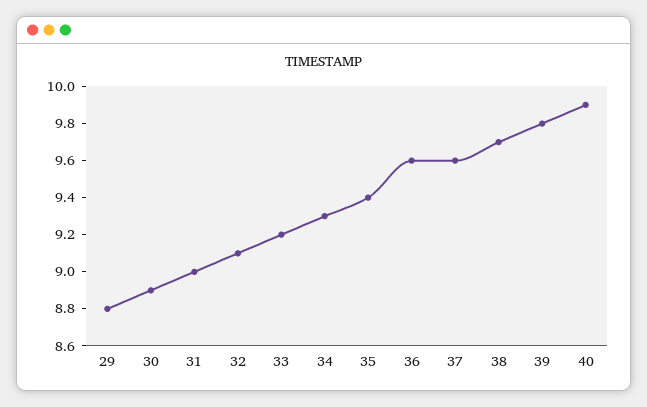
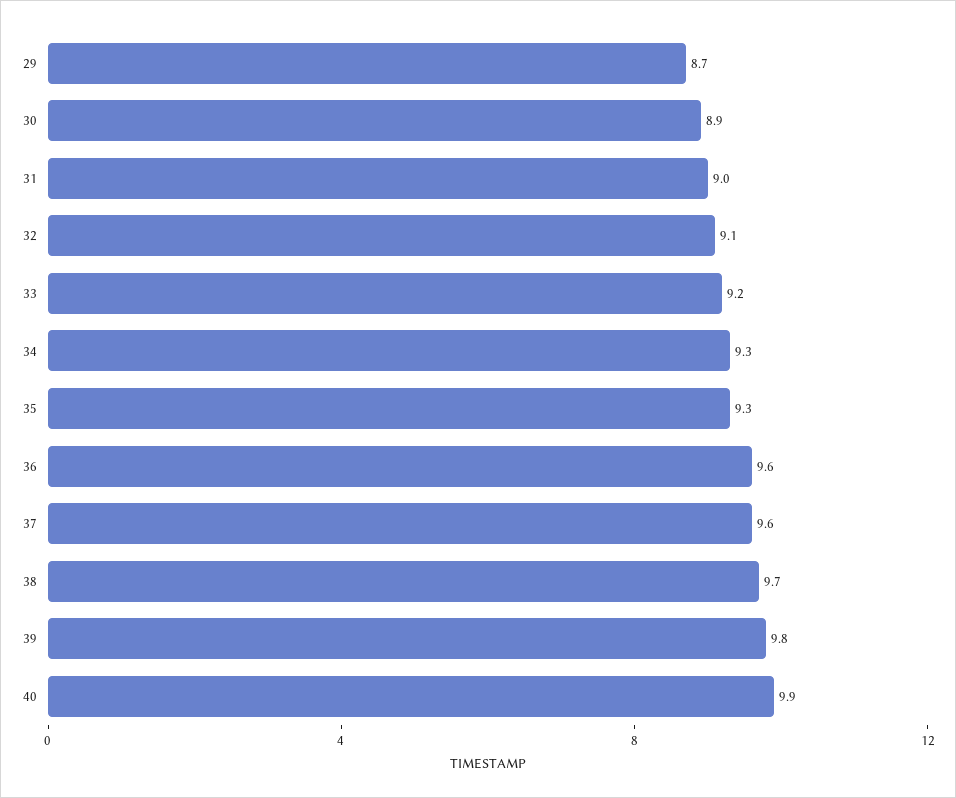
29: 8.8 -> 8.7
35: 9.4 -> 9.3

